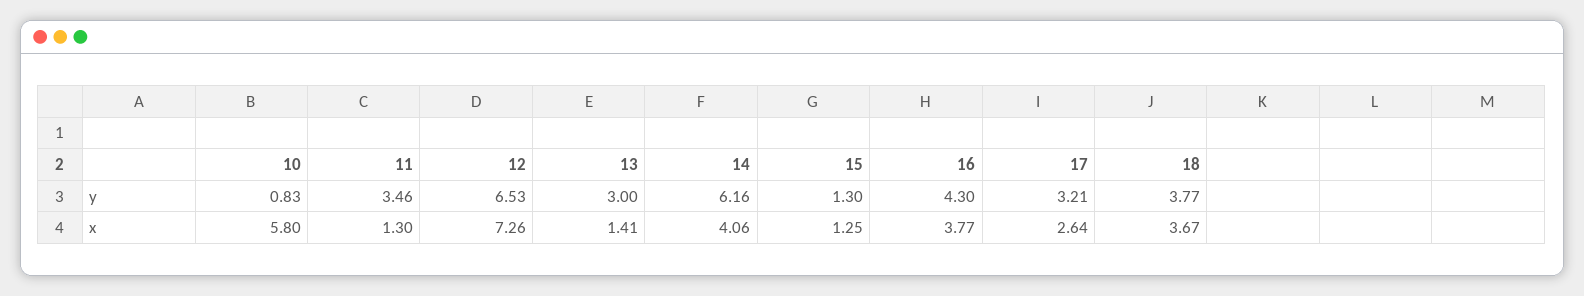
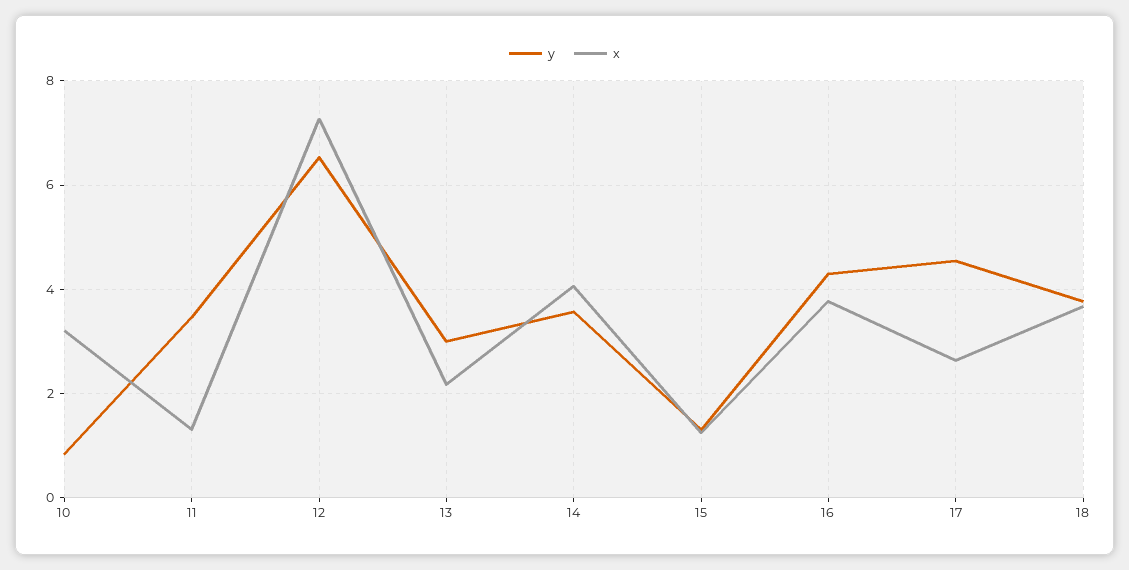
y, 14: 6.16 -> 3.6
y, 17: 3.21 -> 4.6
x, 10: 5.8 -> 3.2
x, 13: 1.41 -> 2.2

